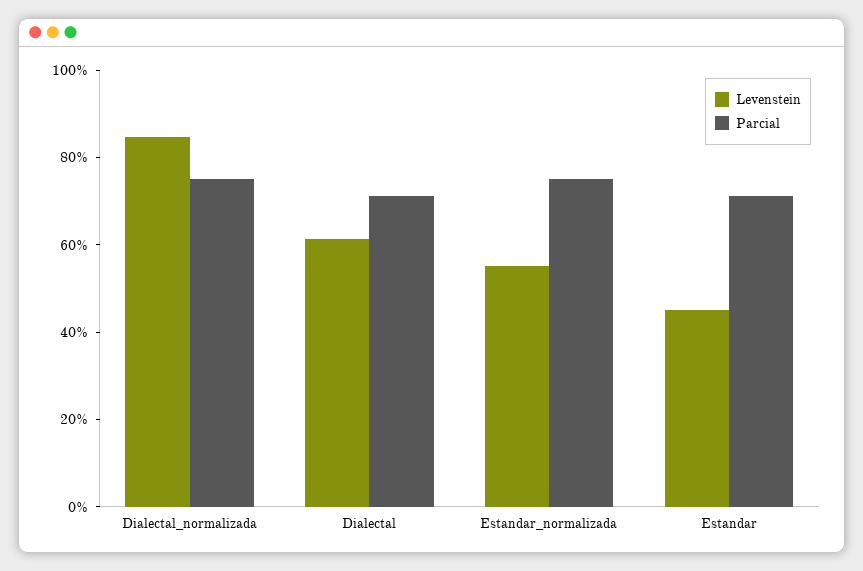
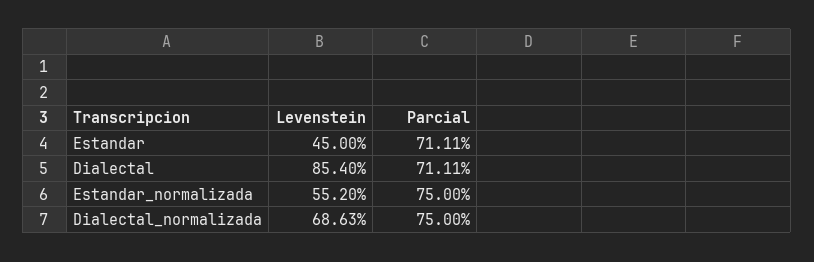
Levenstein, Dialectal_normalizada: 85 -> 68.63
Levenstein, Dialectal: 60 -> 85.4

